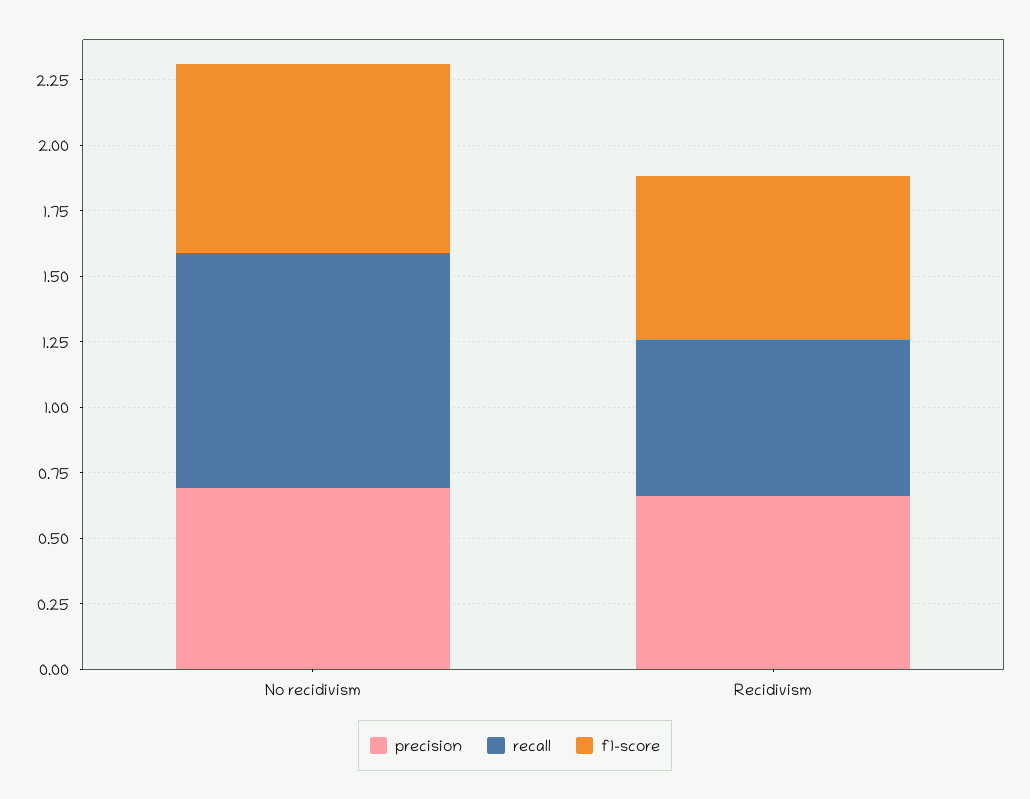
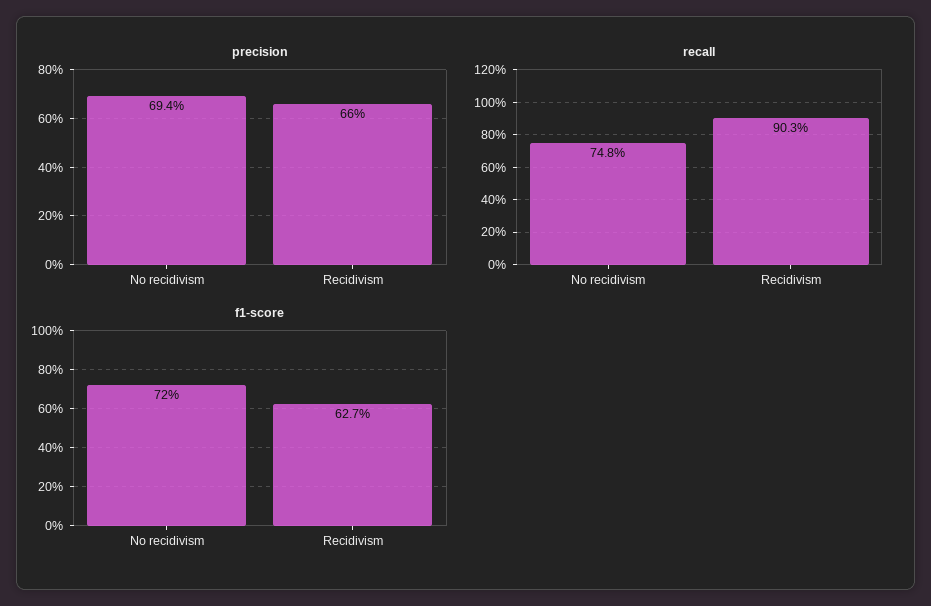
recall, No recidivism: 0.9 -> 0.748
recall, Recidivism: 0.6 -> 0.903

